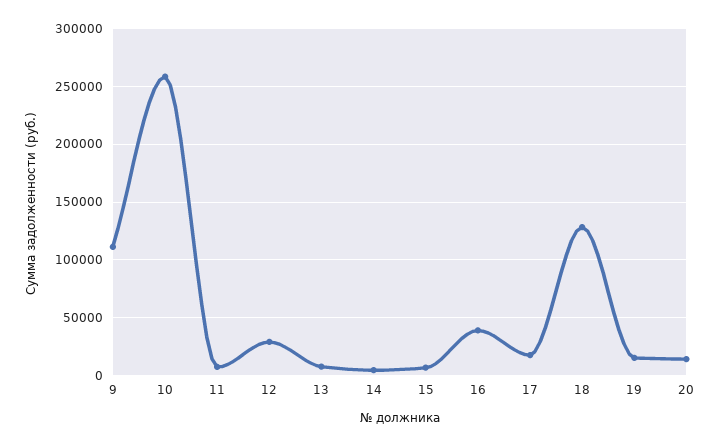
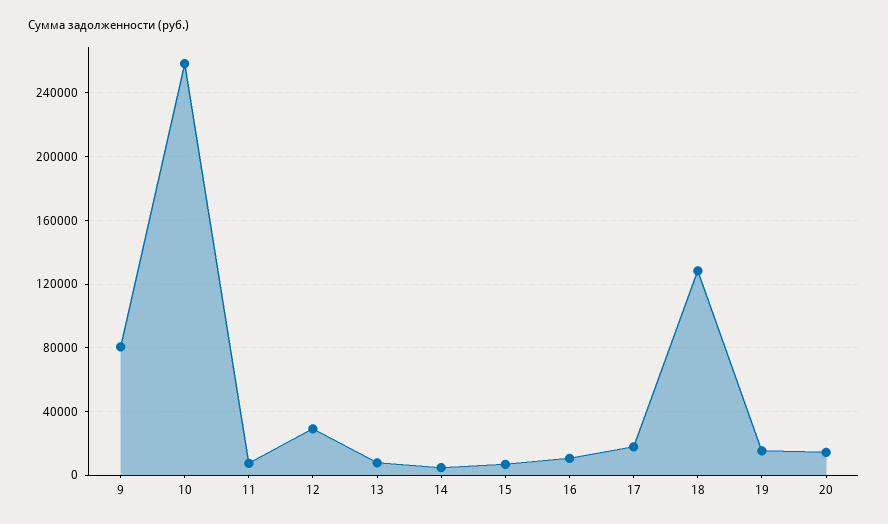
9: 110000 -> 80000
16: 40000 -> 10000

